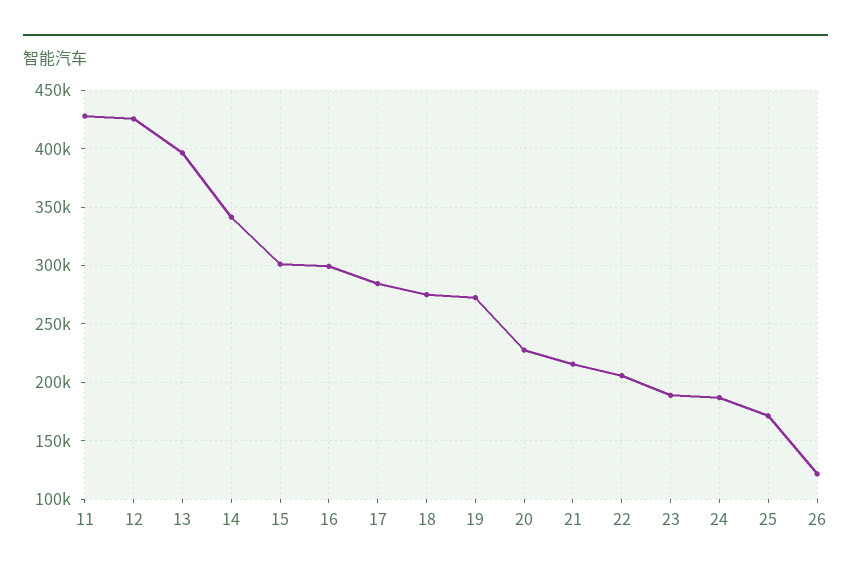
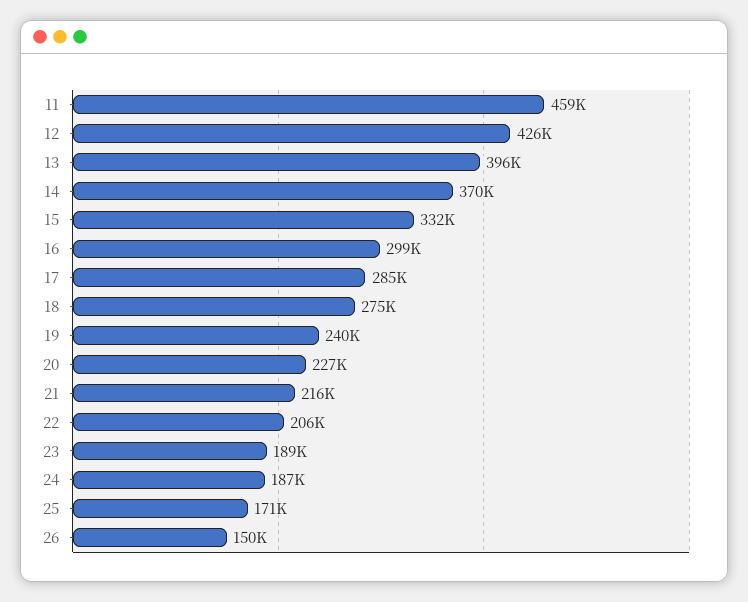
11: 430000 -> 459000
14: 340000 -> 370000
15: 300000 -> 332000
19: 270000 -> 240000
26: 120000 -> 150000

